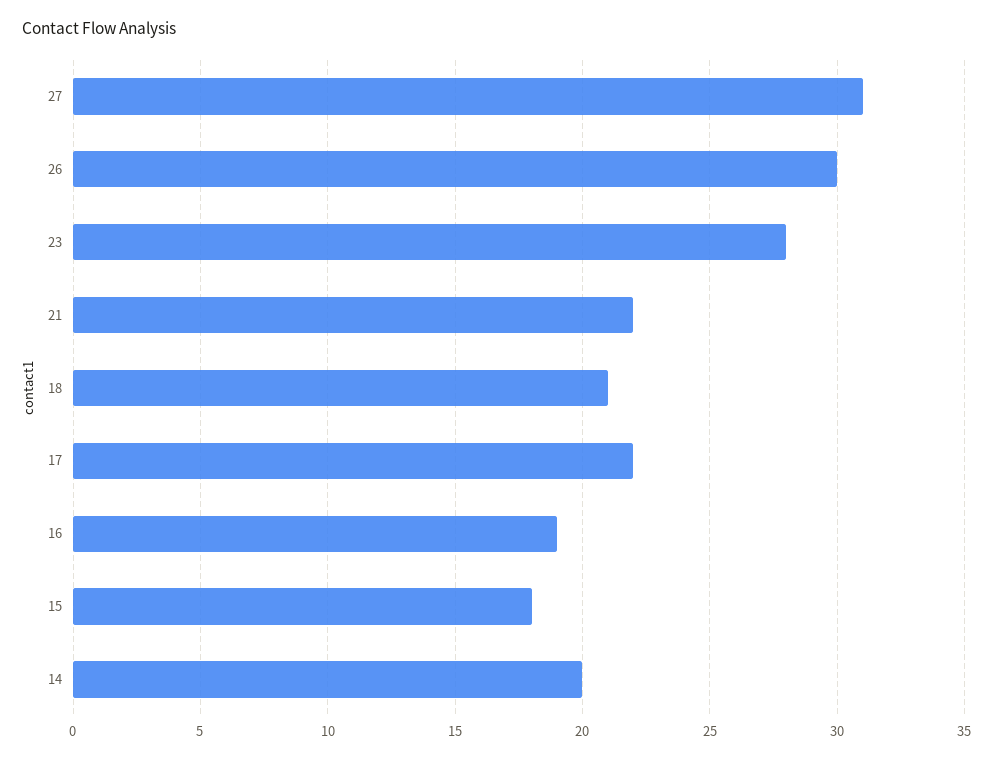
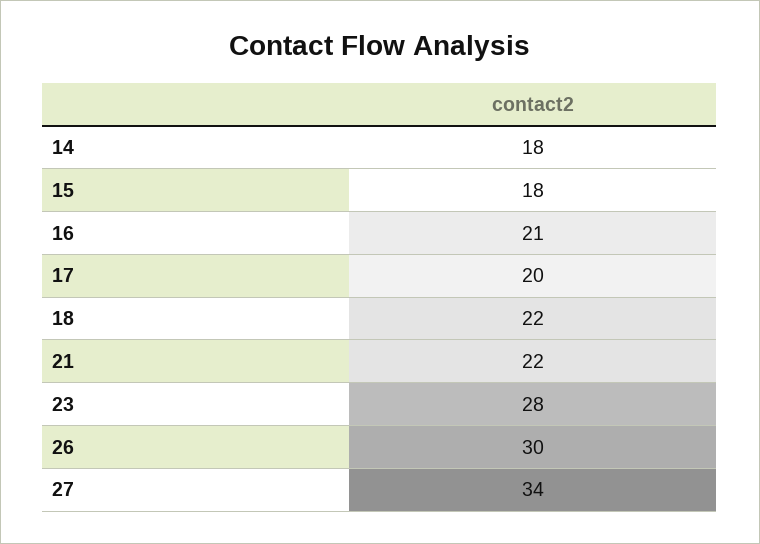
27: 31 -> 34
18: 21 -> 22
17: 22 -> 20
16: 19 -> 21
14: 20 -> 18

